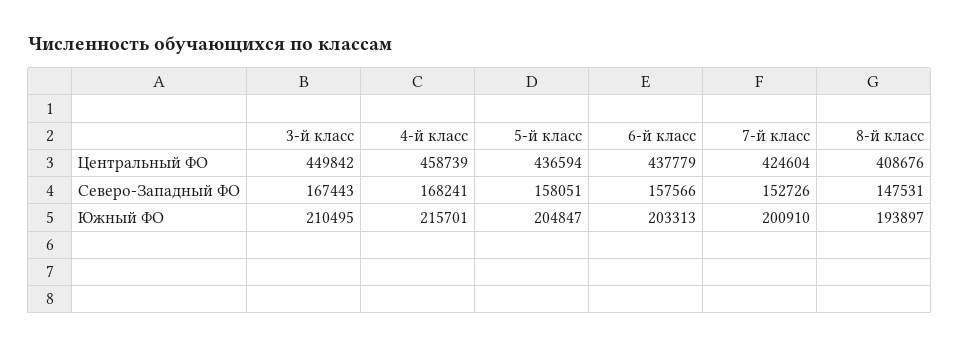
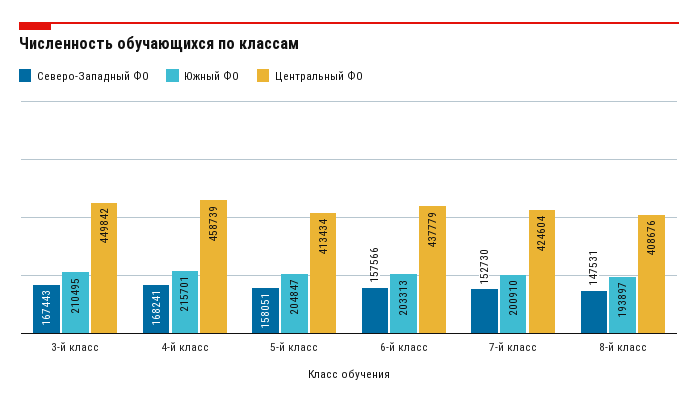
Центральный ФО, 5-й класс: 436594 -> 413434
Северо-Западный ФО, 7-й класс: 152726 -> 152730

